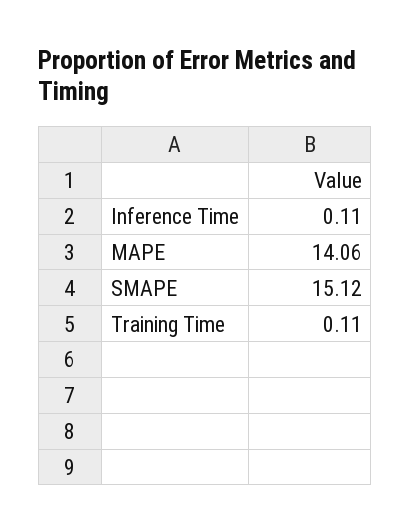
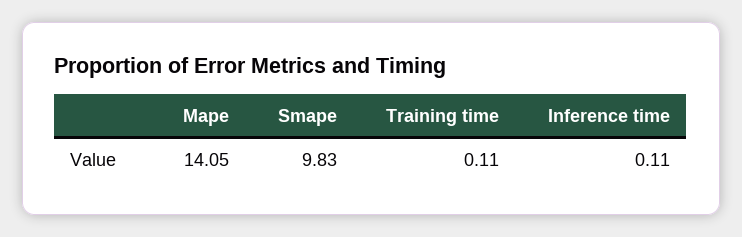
MAPE: 14.06 -> 14.05
SMAPE: 15.12 -> 9.83

